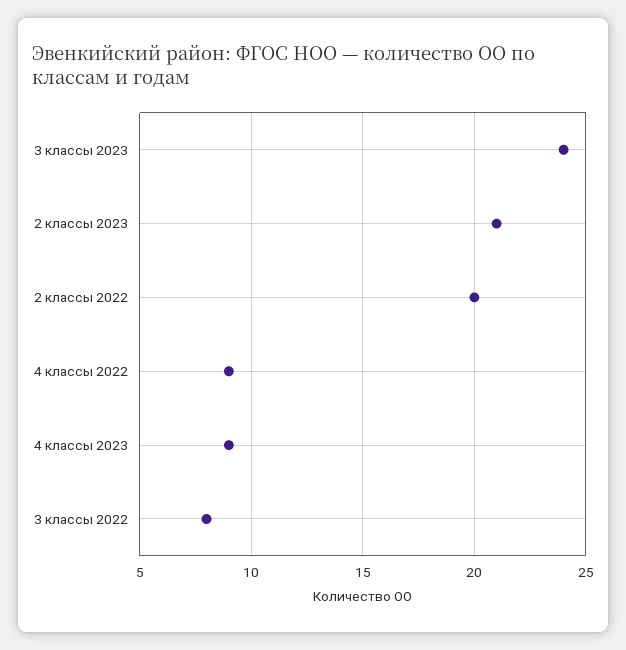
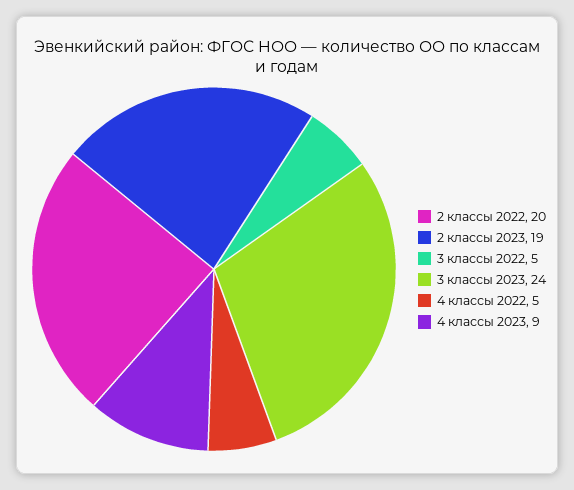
2 классы 2023: 21 -> 19
4 классы 2022: 9 -> 5
3 классы 2022: 8 -> 5

